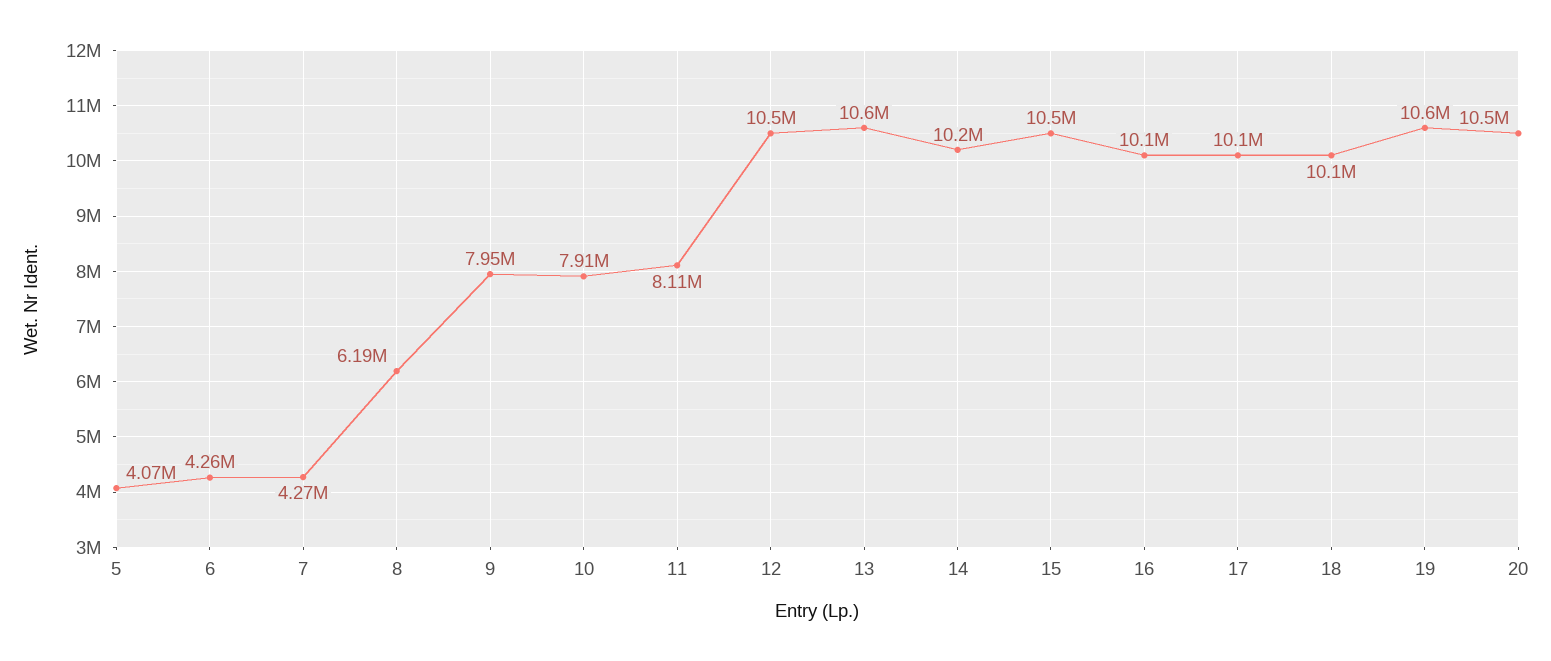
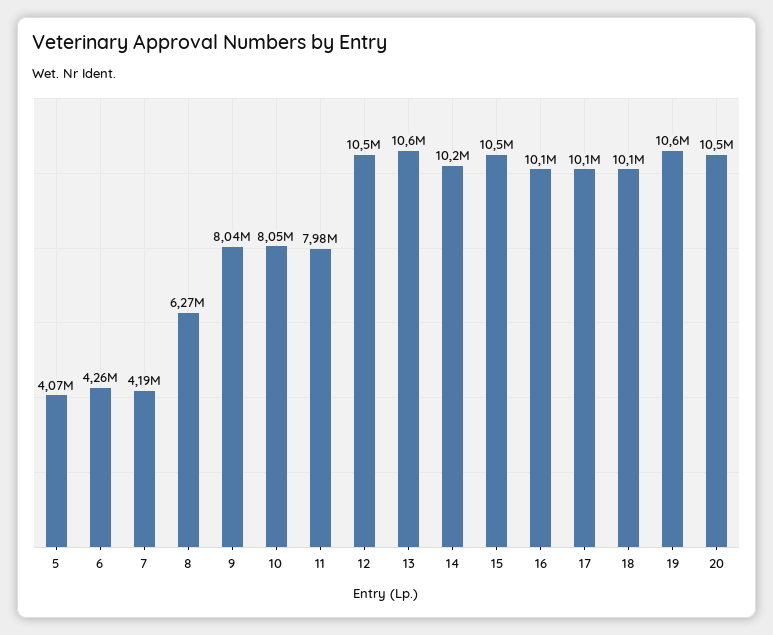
7: 4270000 -> 4190000
8: 6190000 -> 6270000
9: 7950000 -> 8040000
10: 7910000 -> 8050000
11: 8110000 -> 7980000

